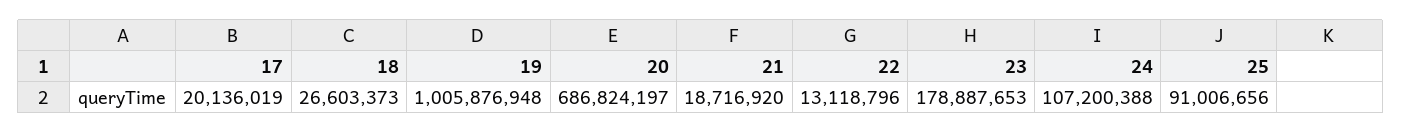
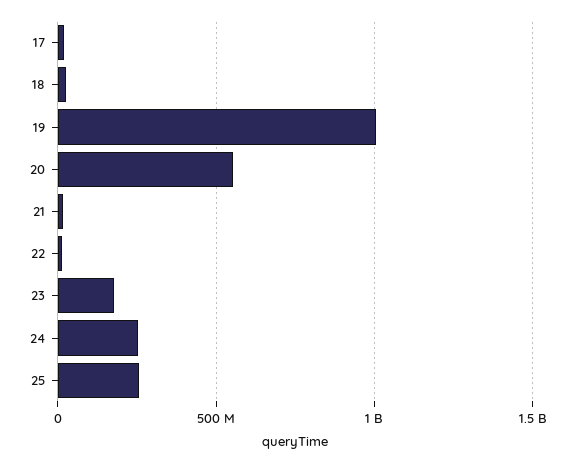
20: 686824197 -> 550000000
24: 107200388 -> 250000000
25: 91006656 -> 250000000

